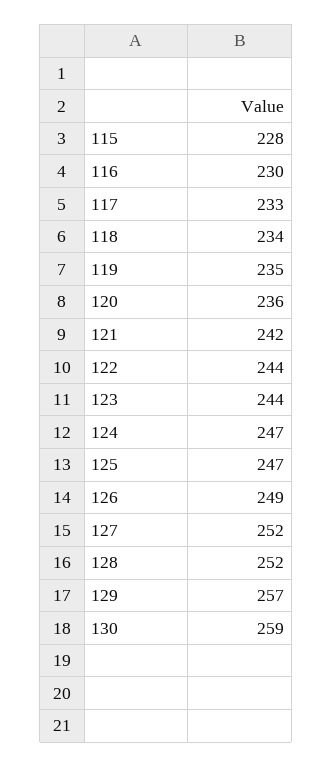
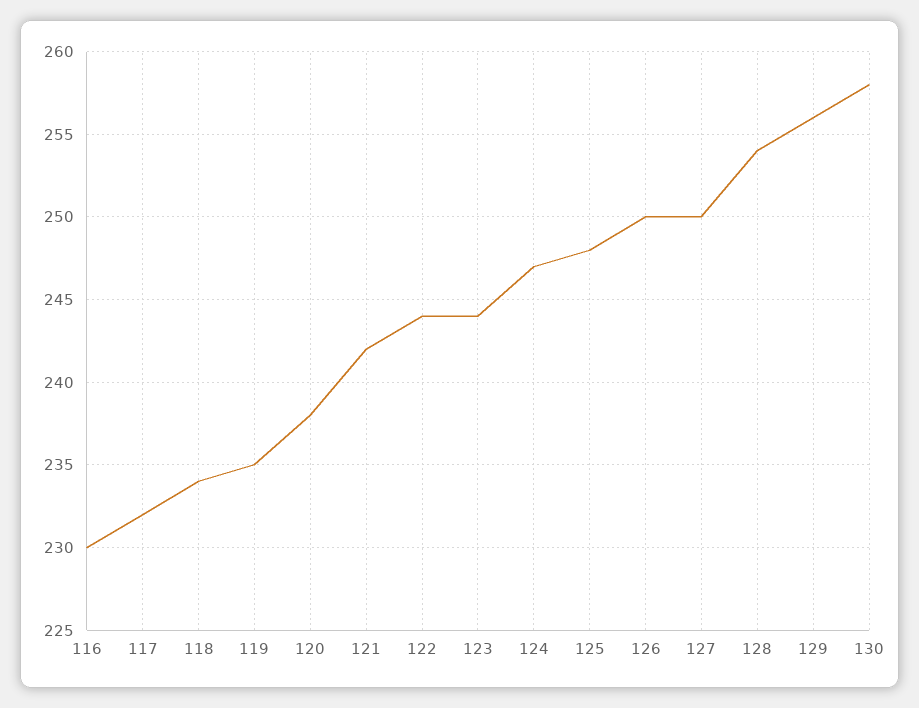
115: 228 -> none
117: 233 -> 232
120: 236 -> 238
125: 247 -> 248
126: 249 -> 250
127: 252 -> 250
128: 252 -> 254
129: 257 -> 256
130: 259 -> 258

